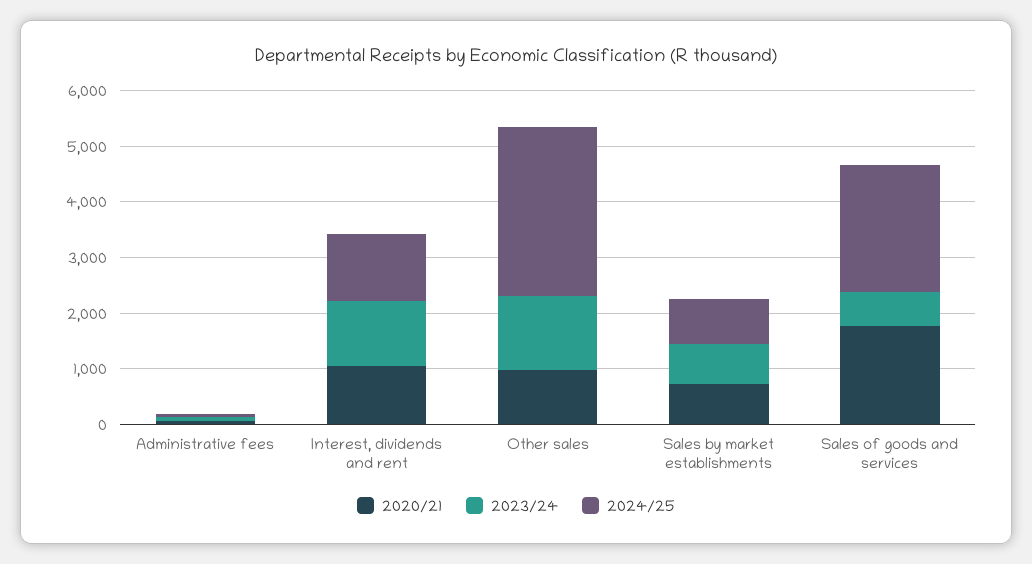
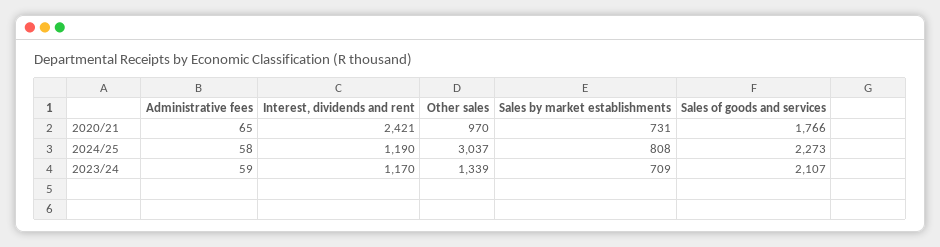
2020/21, Interest, dividends and rent: 1000 -> 2421
2023/24, Sales of goods and services: 600 -> 2107

